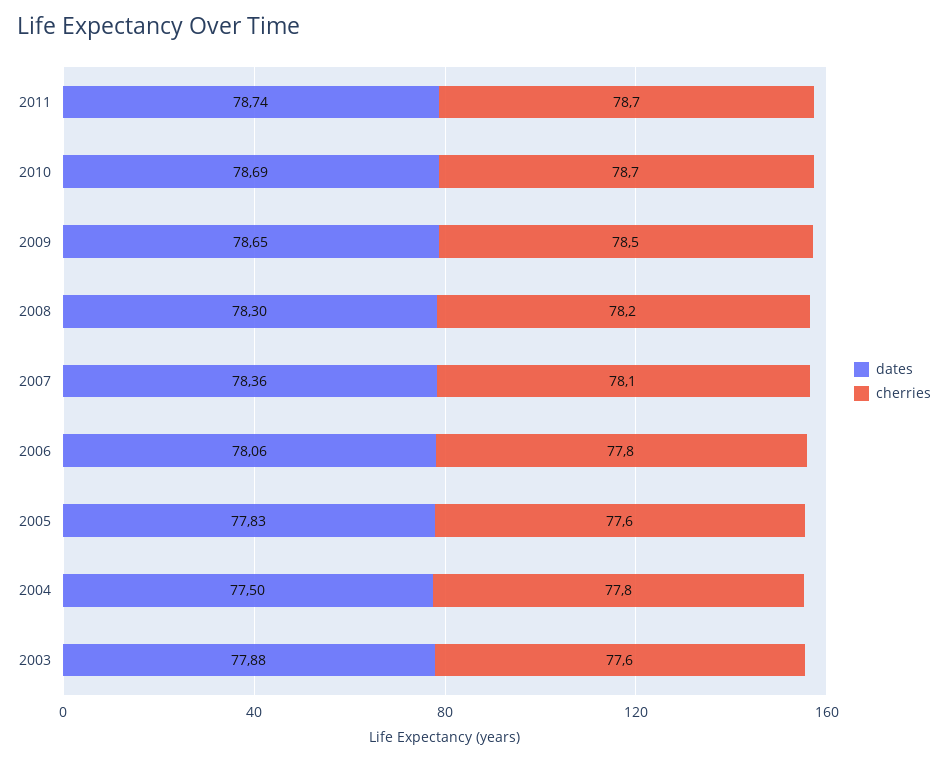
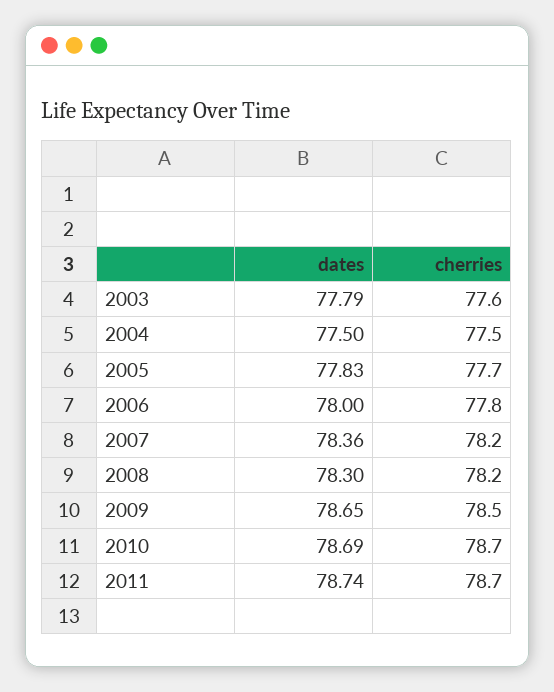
cherries, 2007: 78.1 -> 78.2
dates, 2006: 78.06 -> 78
cherries, 2005: 77.6 -> 77.7
cherries, 2004: 77.8 -> 77.5
dates, 2003: 77.88 -> 77.79

